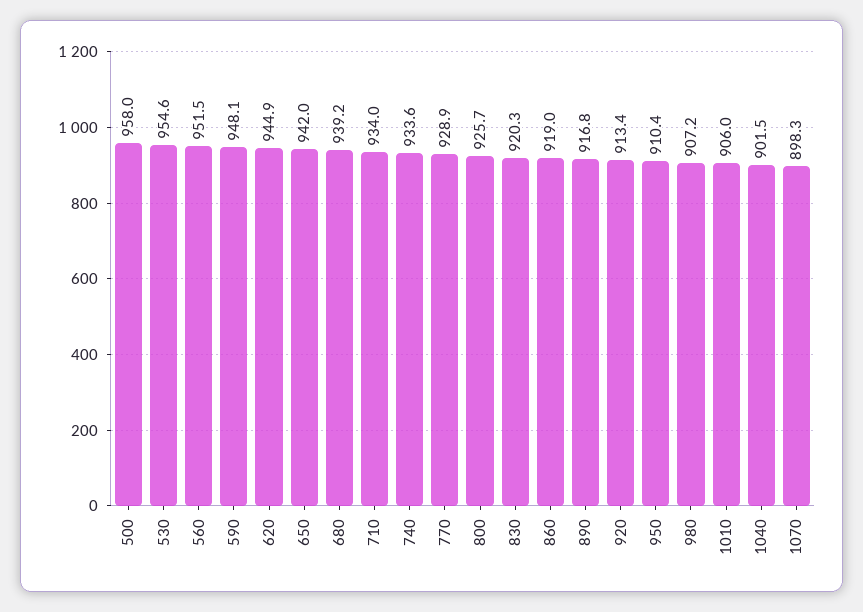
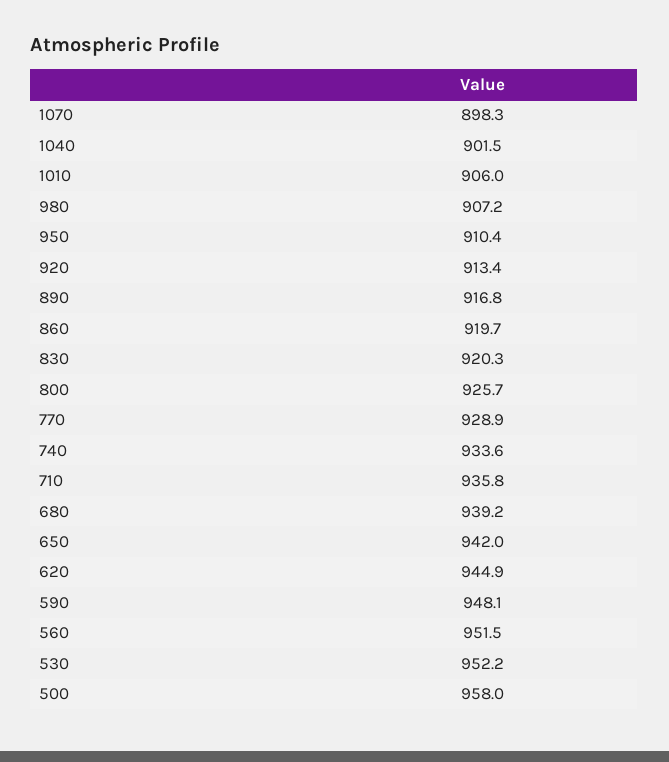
530: 954.6 -> 952.2
710: 934 -> 935.8
860: 919 -> 919.7

